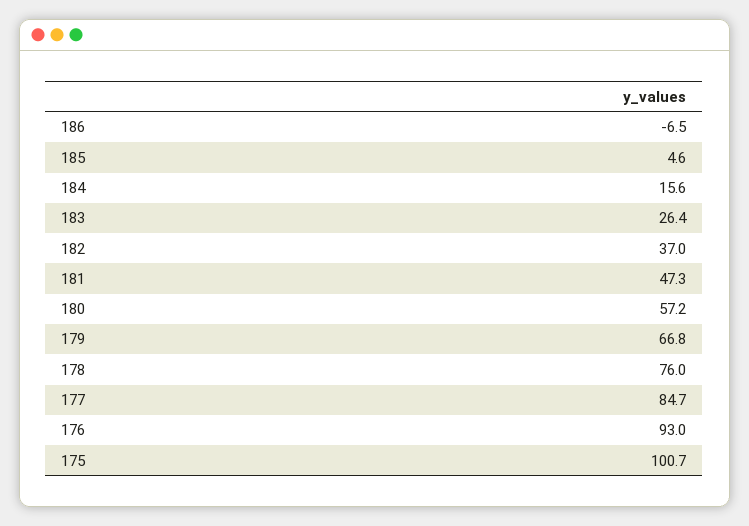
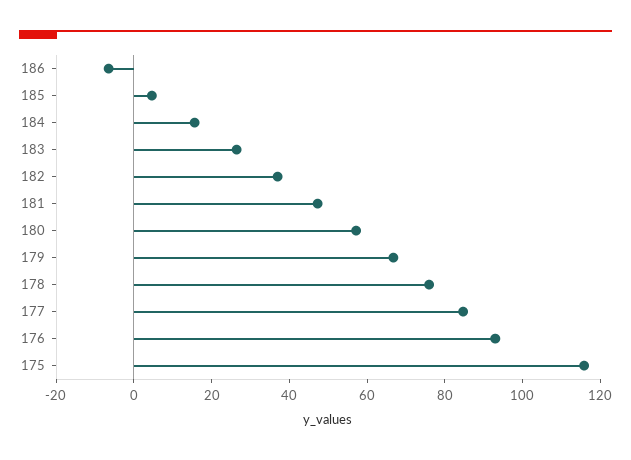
175: 100.7 -> 115

